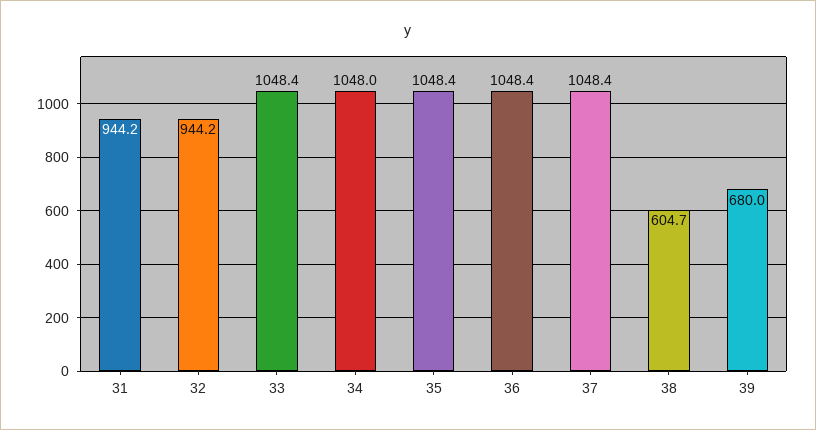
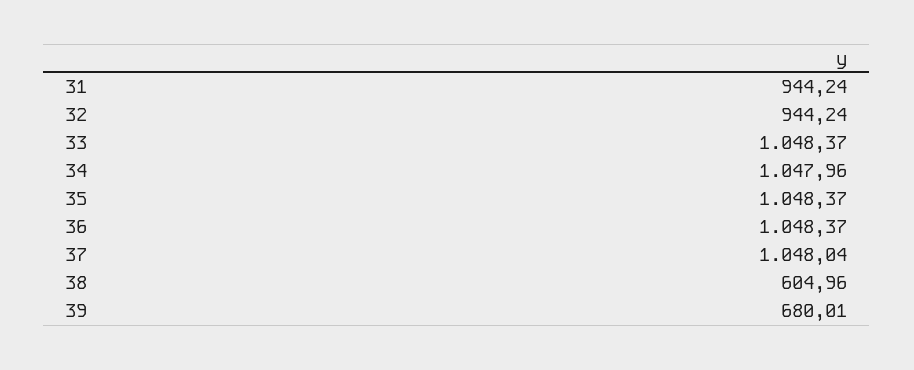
37: 1048.4 -> 1048.04
38: 604.7 -> 604.96

